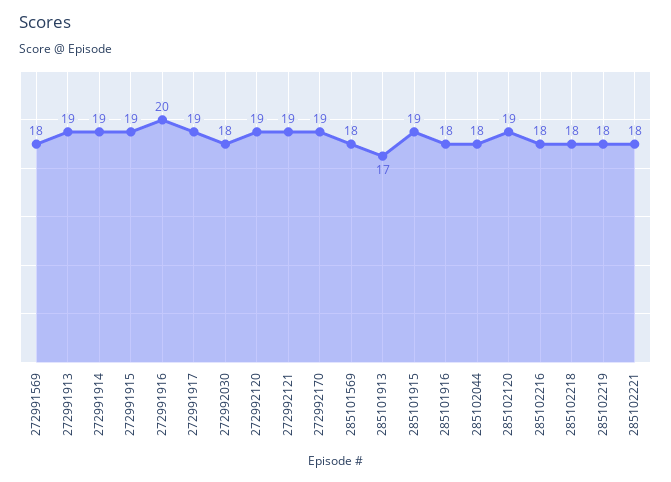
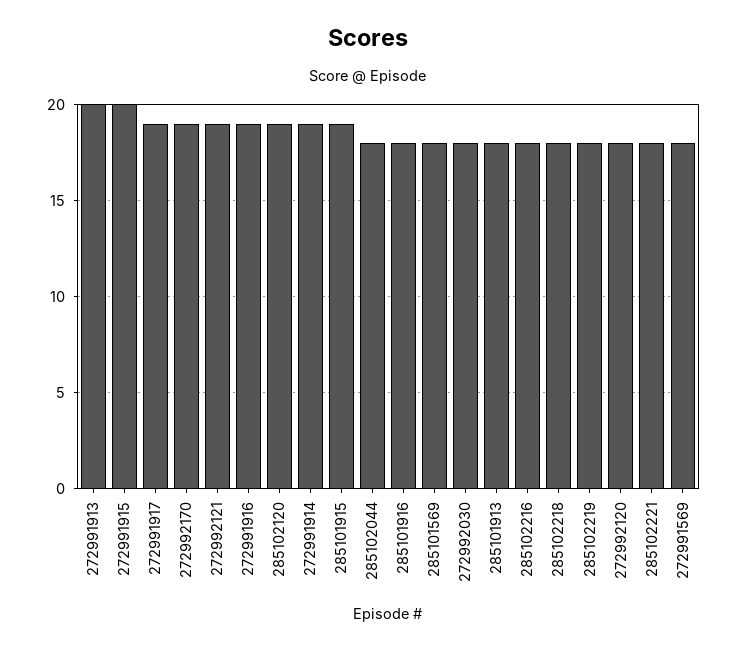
272991913: 19 -> 20
272991915: 19 -> 20
272991916: 20 -> 19
272992120: 19 -> 18
285101913: 17 -> 18

